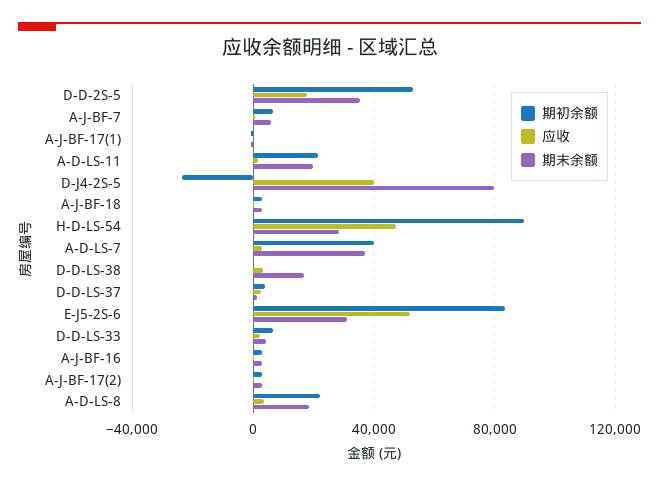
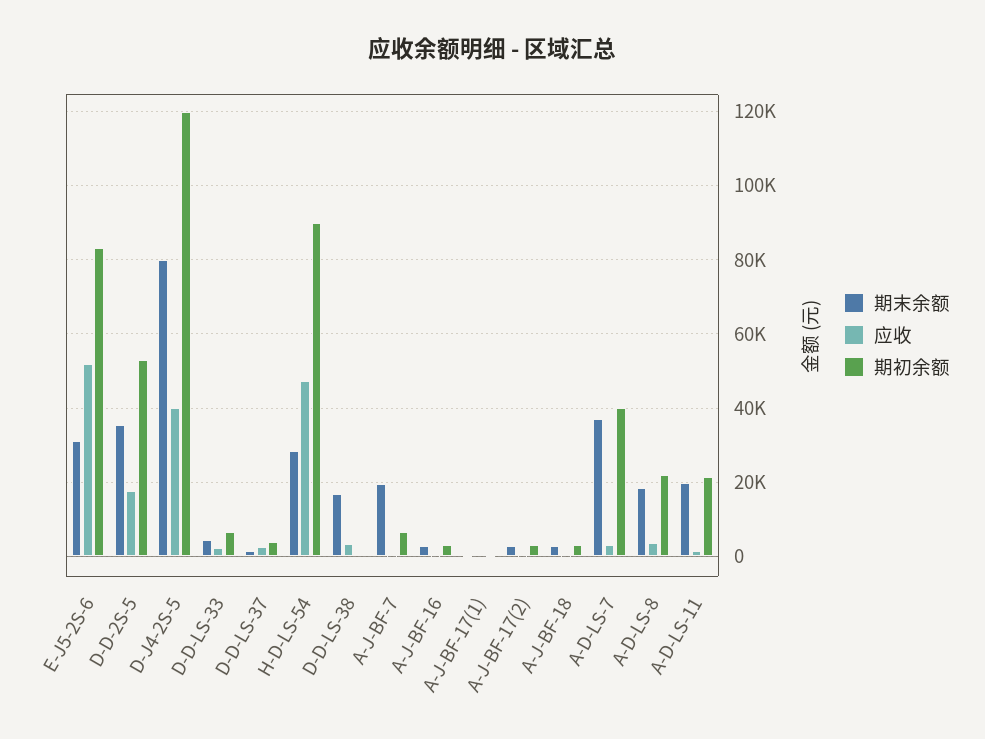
期末余额, A-J-BF-7: 5000 -> 20000
期初余额, D-J4-2S-5: -25000 -> 120000

